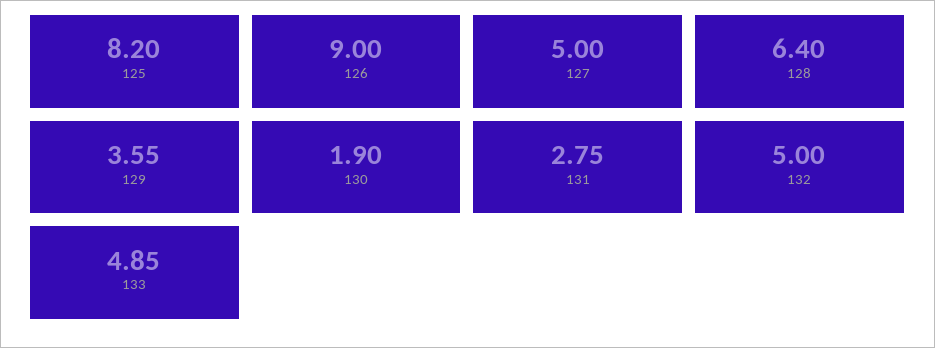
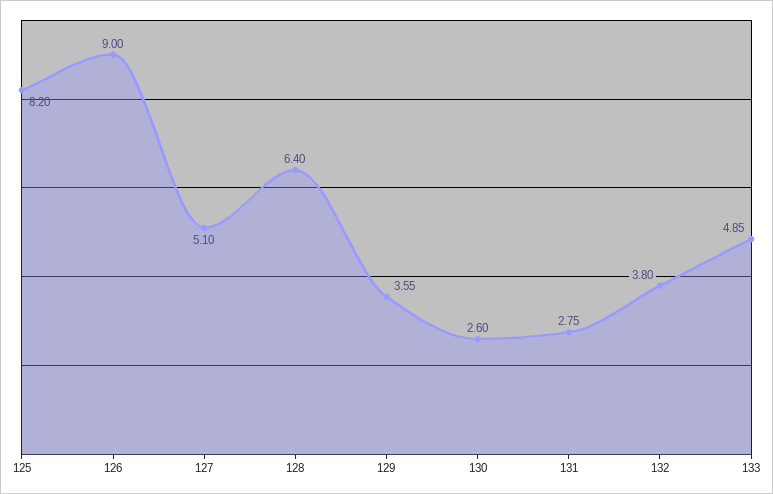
127: 5 -> 5.1
130: 1.9 -> 2.6
132: 5 -> 3.8

